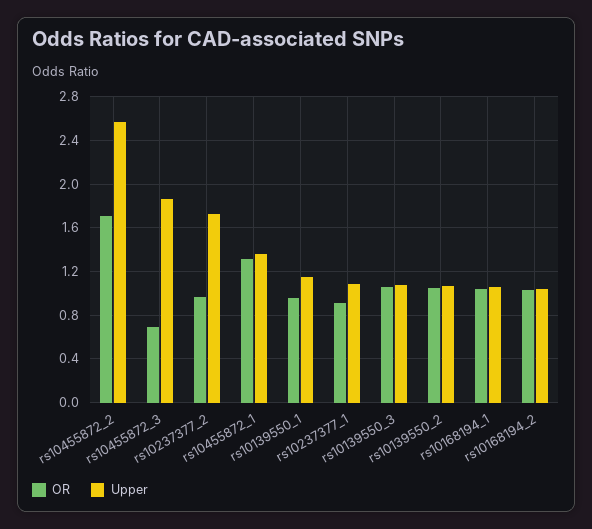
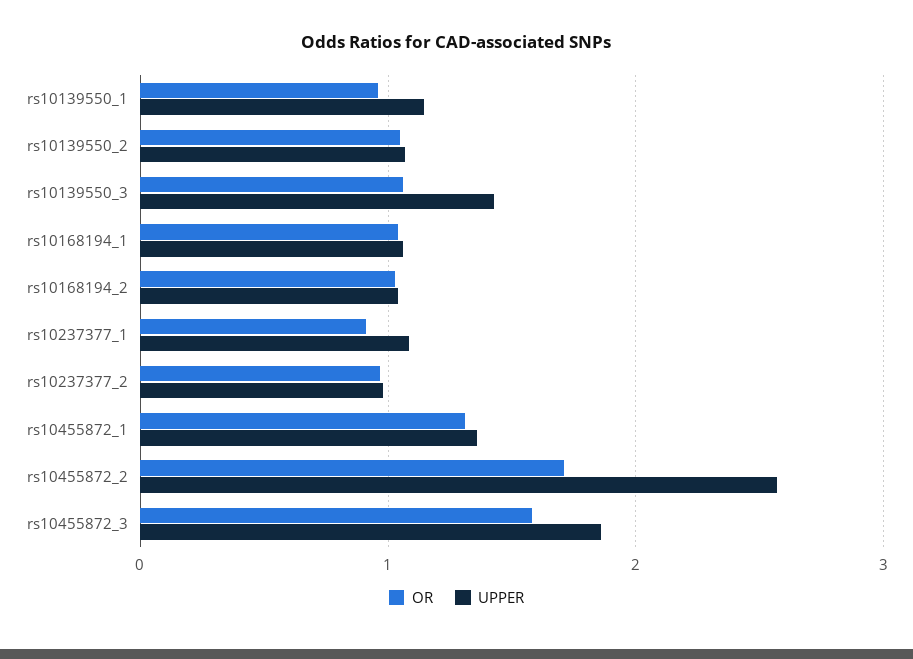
OR, rs10455872_3: 0.7 -> 1.6
Upper, rs10237377_2: 1.7 -> 1
Upper, rs10139550_3: 1.1 -> 1.4

